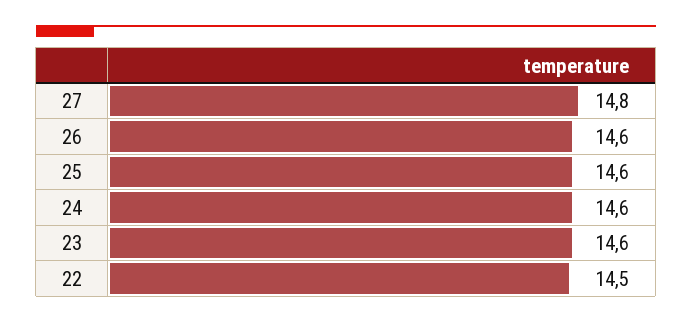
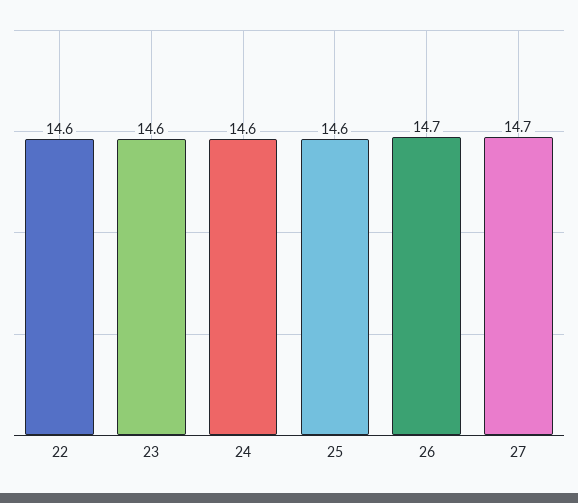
27: 14.8 -> 14.7
26: 14.6 -> 14.7
22: 14.5 -> 14.6

